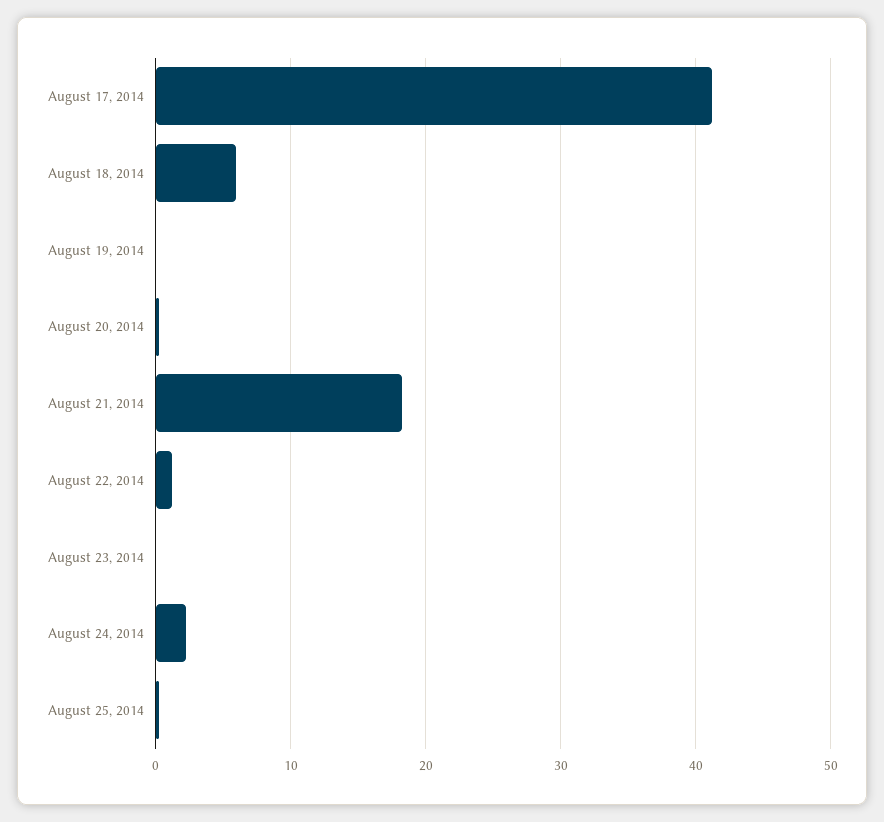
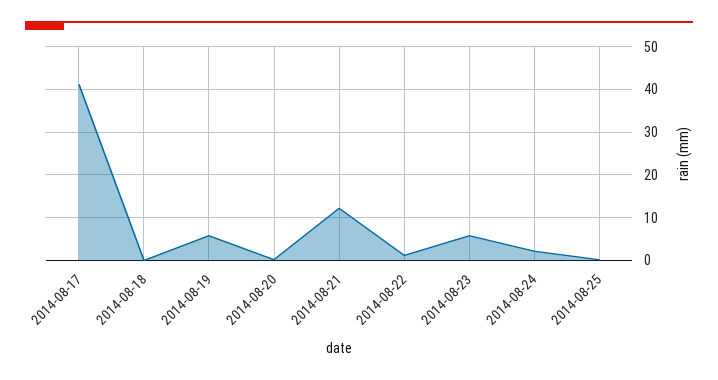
August 18, 2014: 6 -> 0
August 19, 2014: 0 -> 6
August 21, 2014: 18 -> 12
August 23, 2014: 0 -> 6

